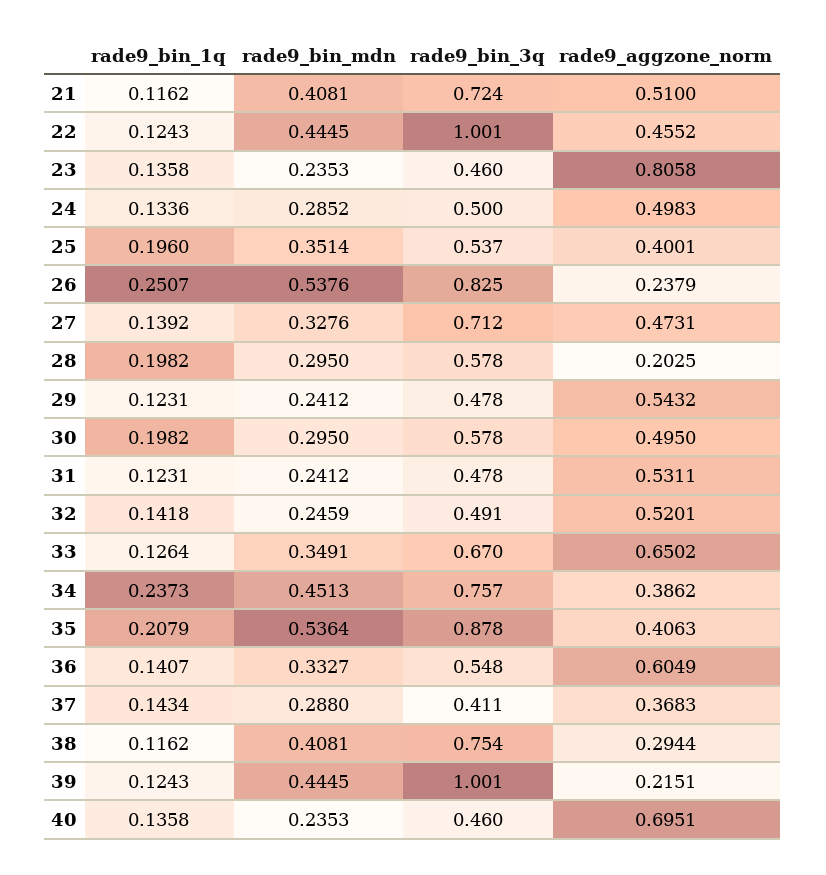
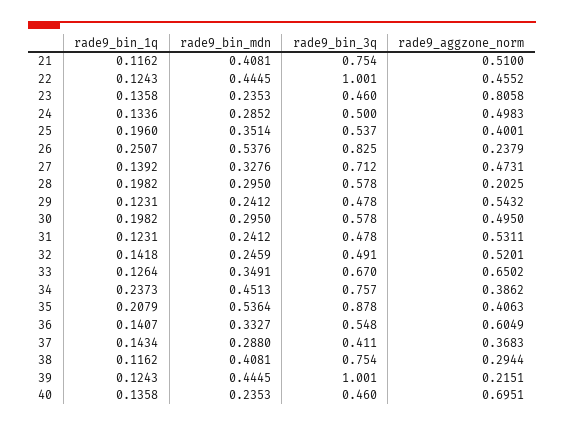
rade9_bin_3q, 21: 0.724 -> 0.754

